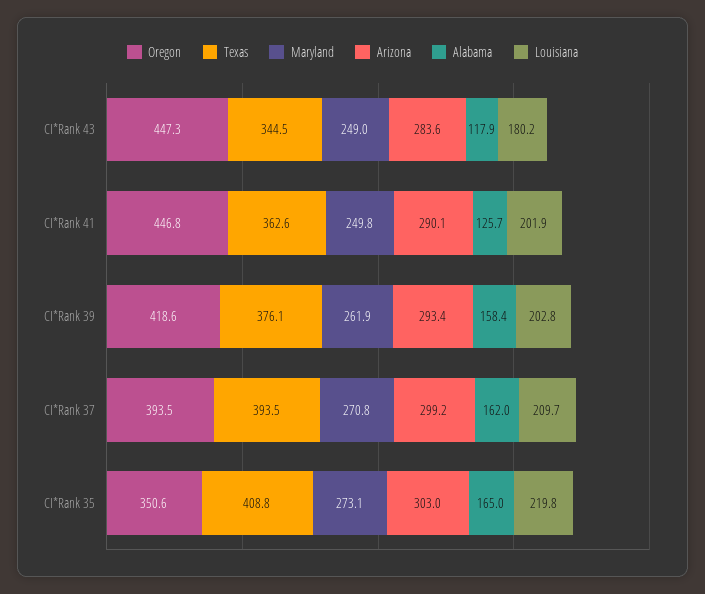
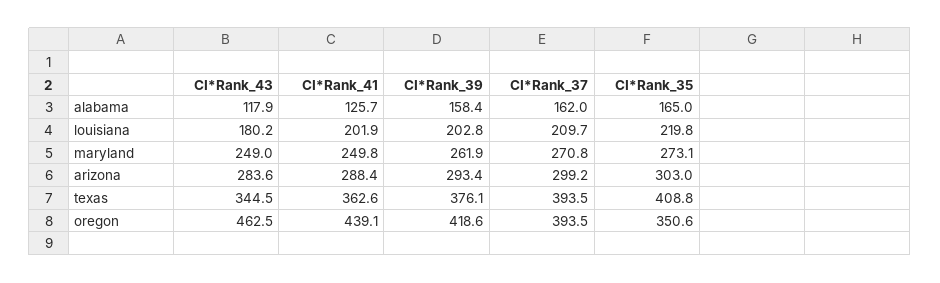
Oregon, CI*Rank 43: 447.3 -> 462.5
Oregon, CI*Rank 41: 446.8 -> 439.1
Arizona, CI*Rank 41: 290.1 -> 288.4

